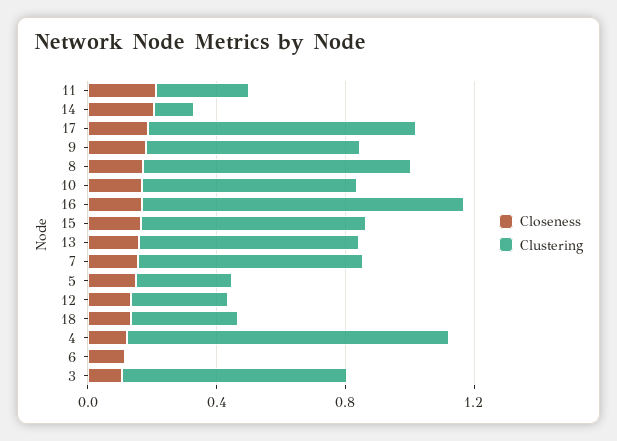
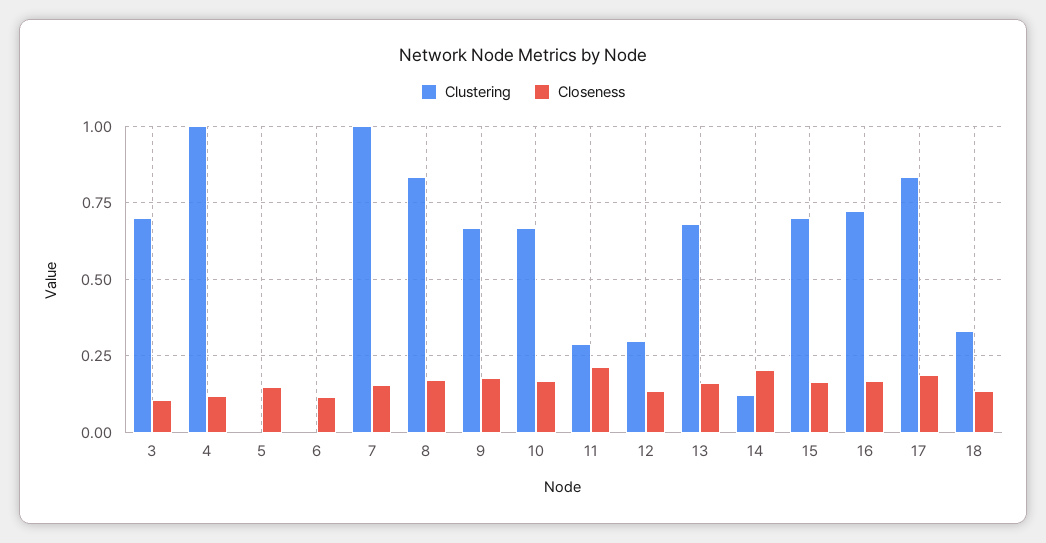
Clustering, 16: 1 -> 0.725
Clustering, 7: 0.7 -> 1
Clustering, 5: 0.3 -> 0

